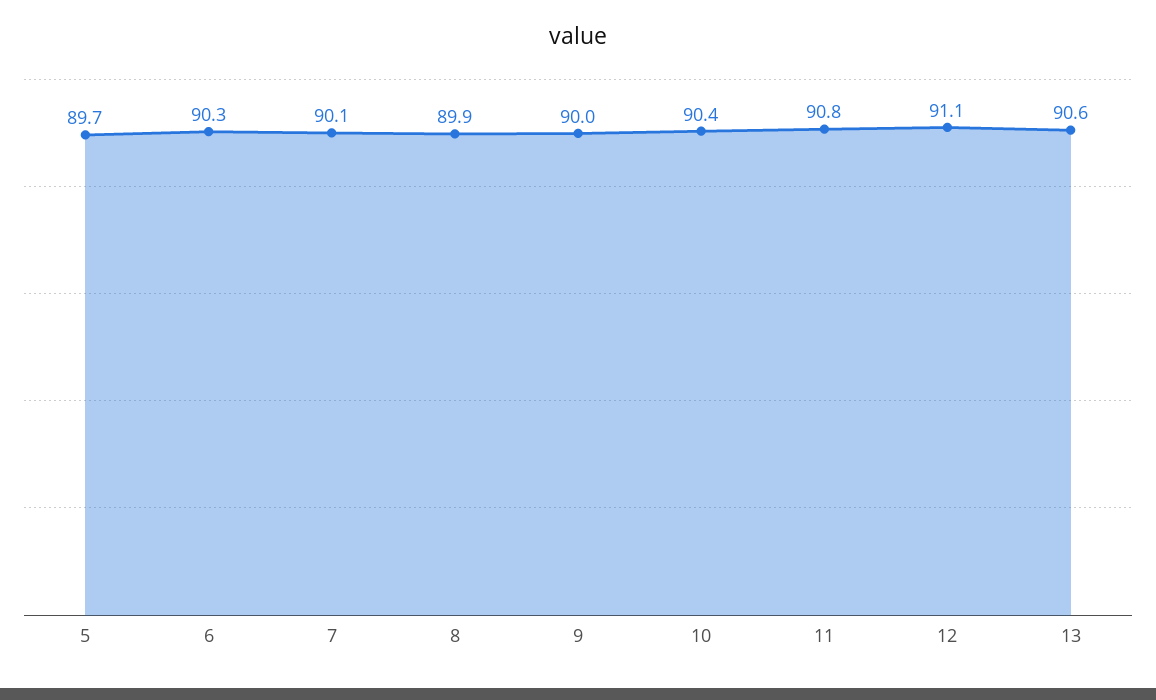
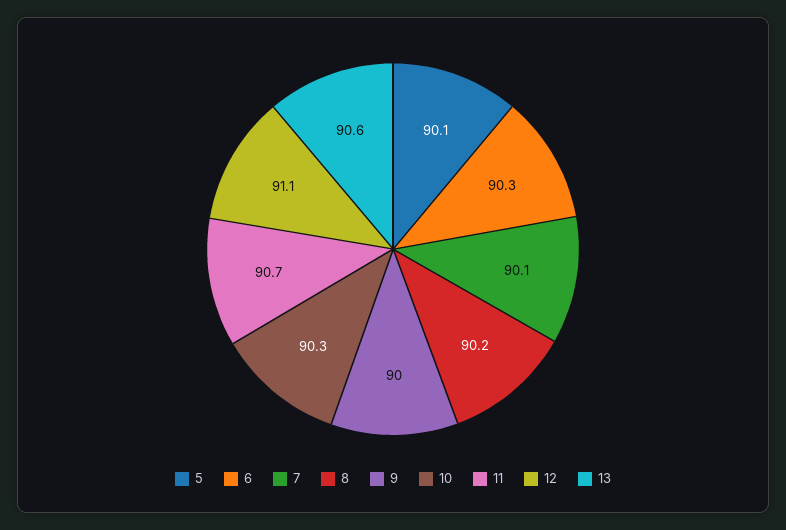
5: 89.7 -> 90.1
8: 89.9 -> 90.2
10: 90.4 -> 90.3
11: 90.8 -> 90.7

